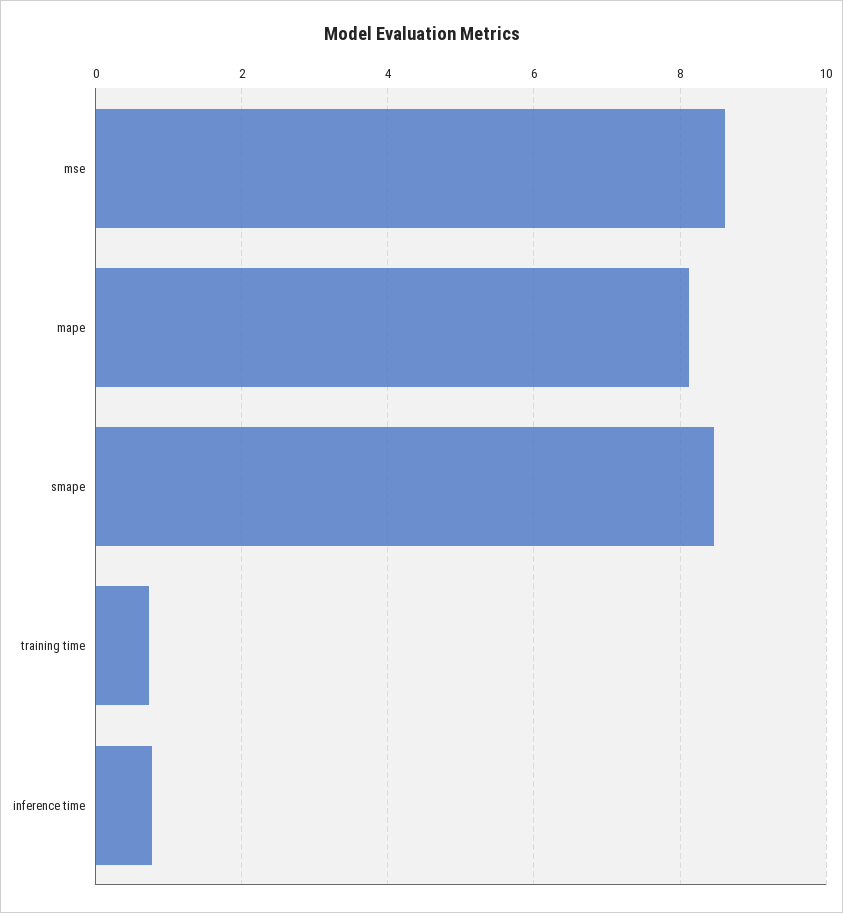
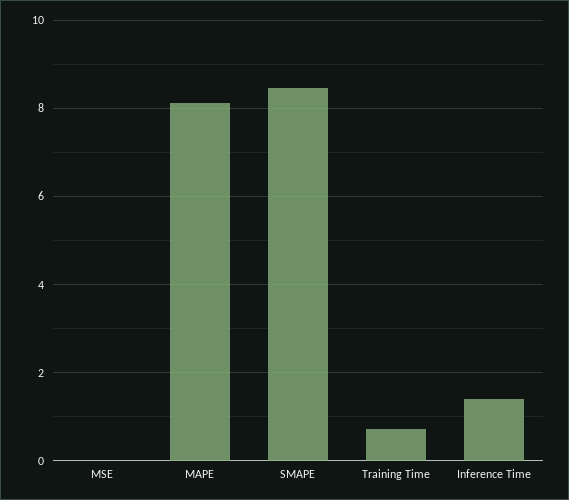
mse: 8.6 -> 0
inference time: 0.8 -> 1.4

